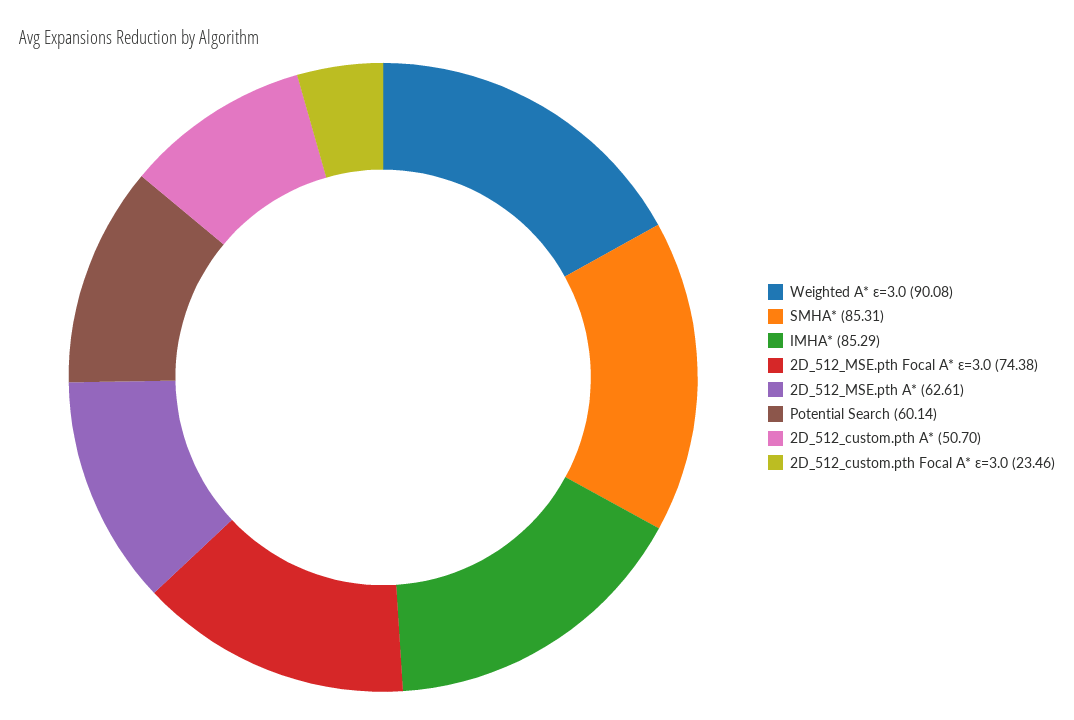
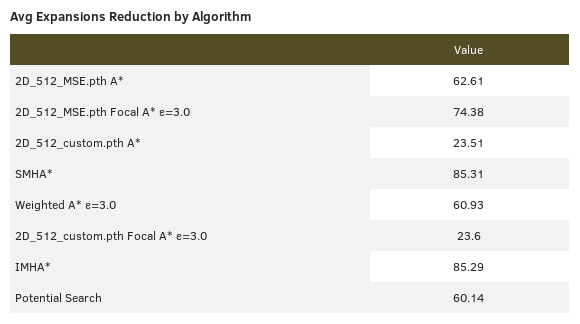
Weighted A* ε=3.0: 90.08 -> 60.93
2D_512_custom.pth A*: 50.7 -> 23.51
2D_512_custom.pth Focal A* ε=3.0: 23.46 -> 23.6

